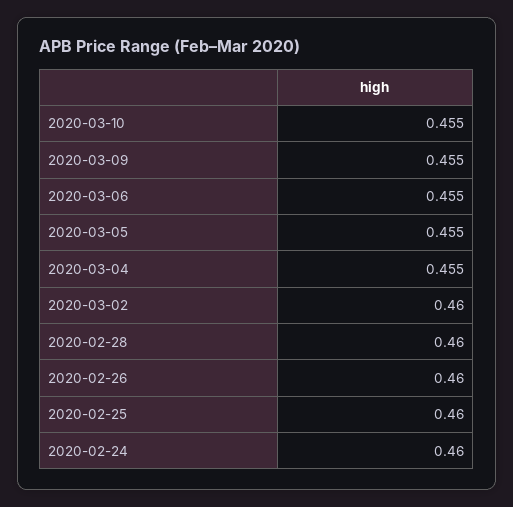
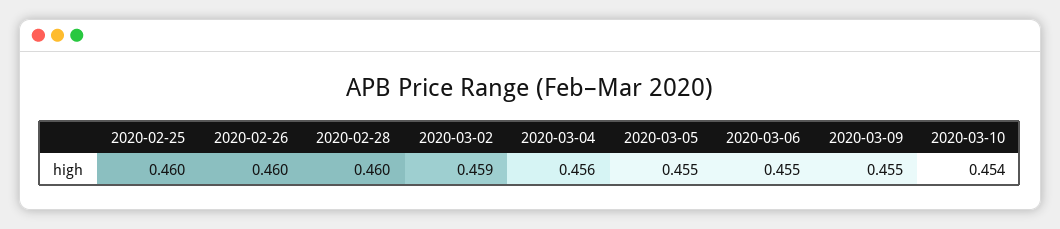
2020-03-10: 0.455 -> 0.454
2020-03-04: 0.455 -> 0.456
2020-03-02: 0.46 -> 0.459
2020-02-24: 0.46 -> none

